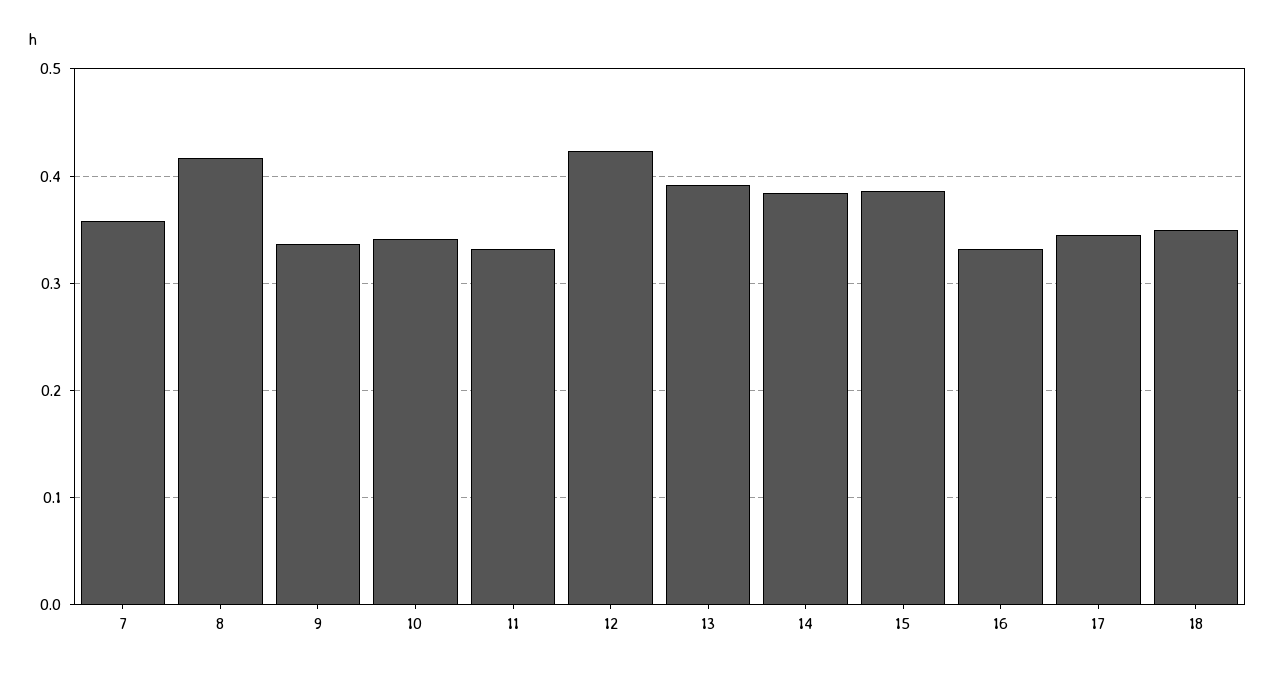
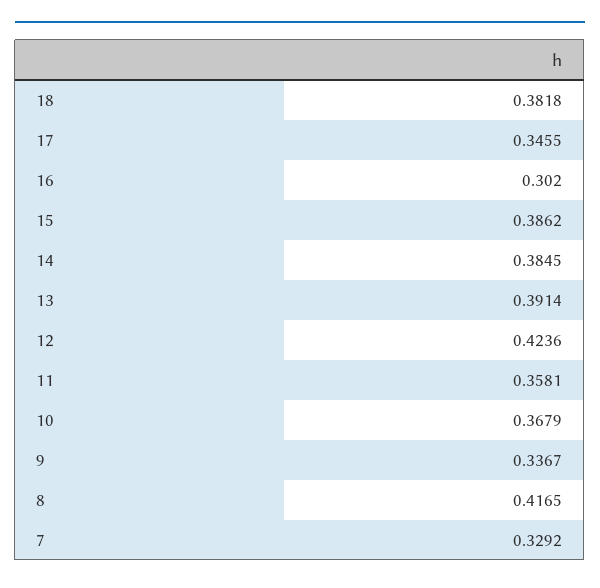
7: 0.36 -> 0.3292
10: 0.34 -> 0.3679
11: 0.33 -> 0.3581
16: 0.33 -> 0.302
18: 0.35 -> 0.3818

